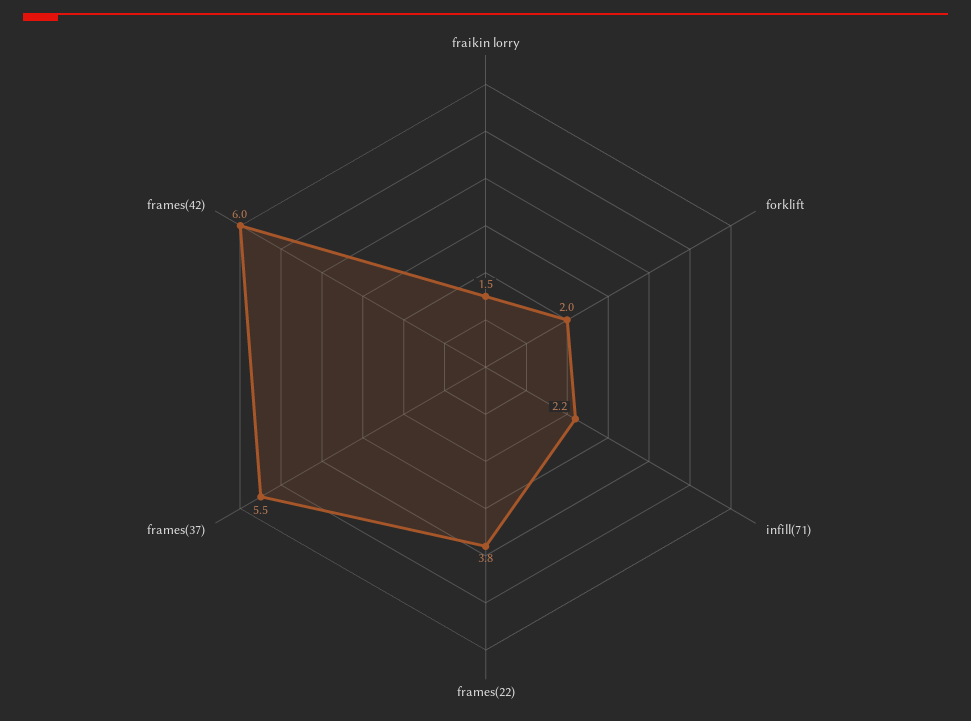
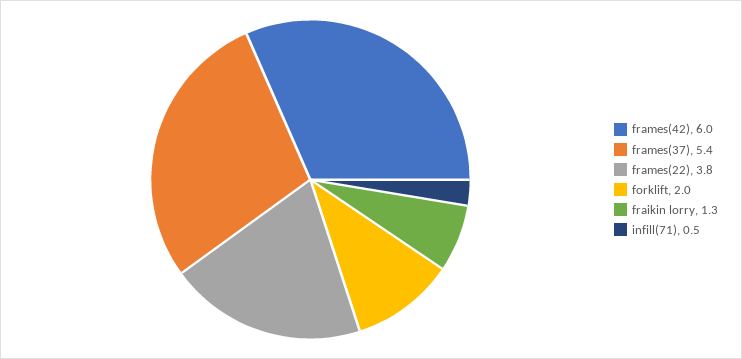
fraikin lorry: 1.5 -> 1.3
infill(71): 2.2 -> 0.5
frames(37): 5.5 -> 5.4

